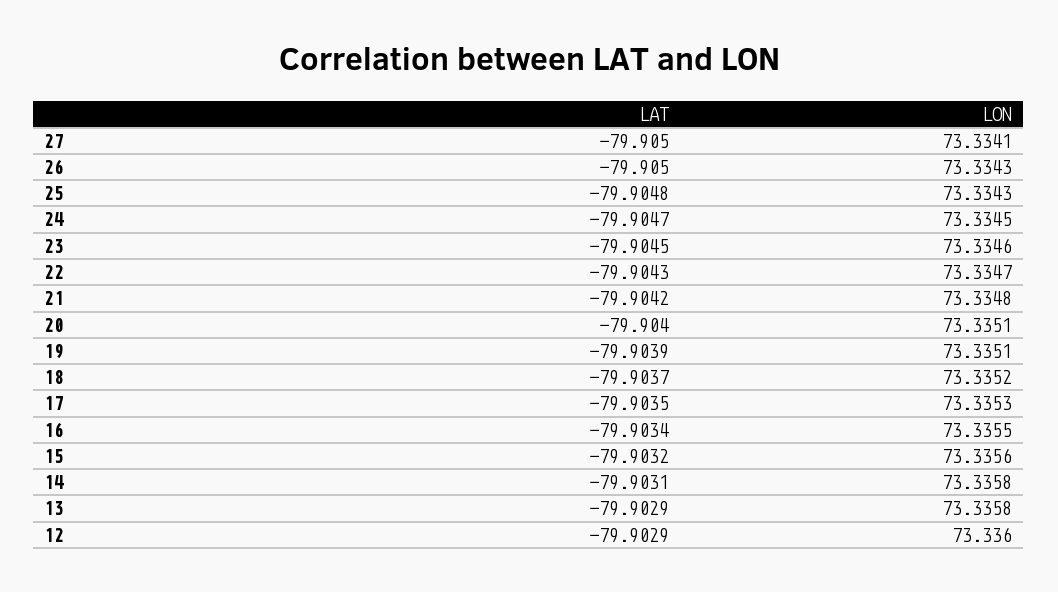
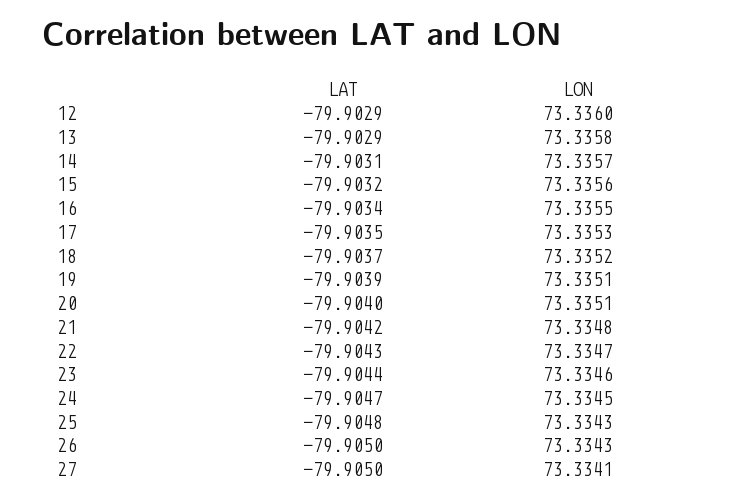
LAT, 23: -79.9045 -> -79.9044
LON, 14: 73.3358 -> 73.3357

